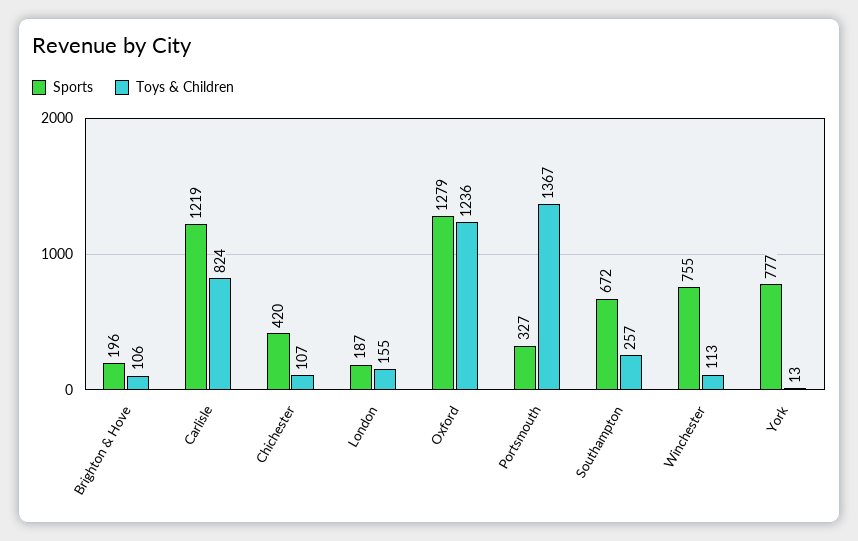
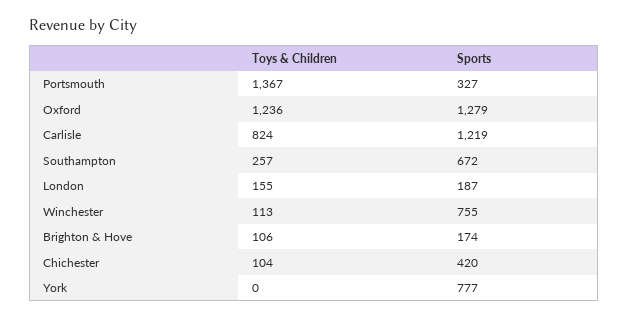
Sports, Brighton & Hove: 196 -> 174
Toys & Children, Chichester: 107 -> 104
Toys & Children, York: 13 -> 0

